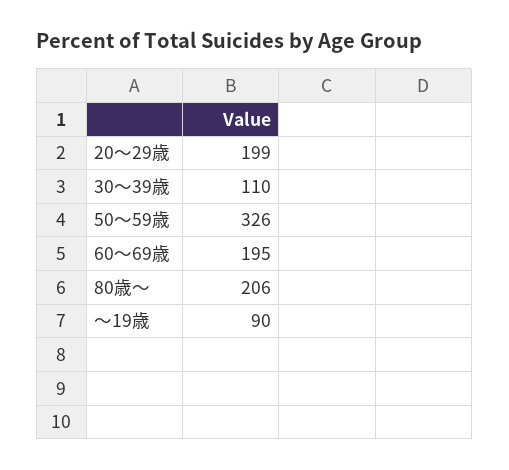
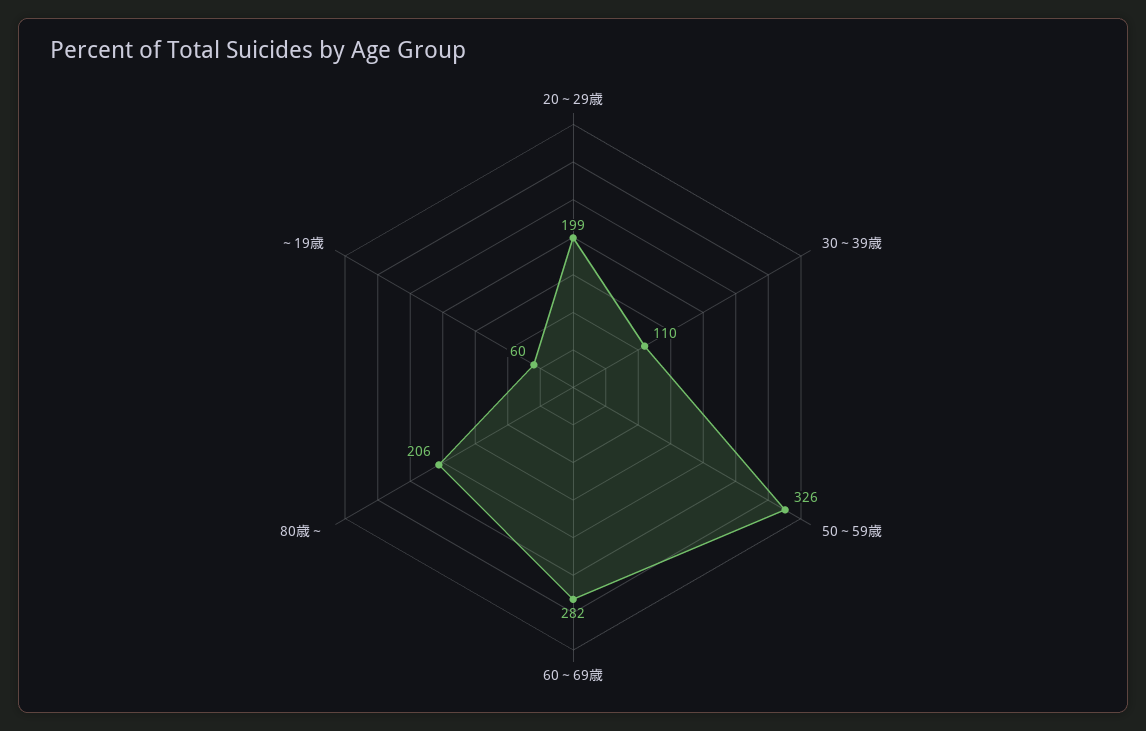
60～69歳: 195 -> 282
～19歳: 90 -> 60

